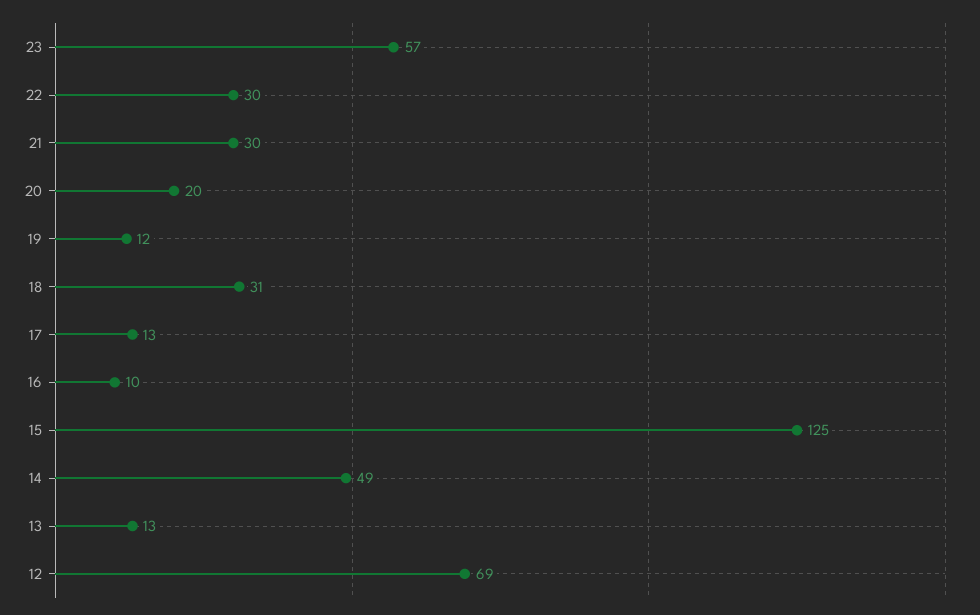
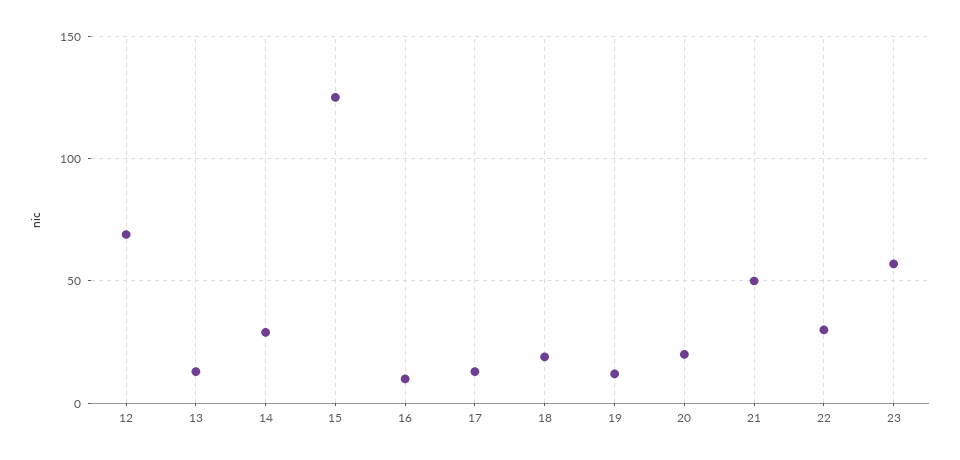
21: 30 -> 50
18: 31 -> 20
14: 49 -> 30

